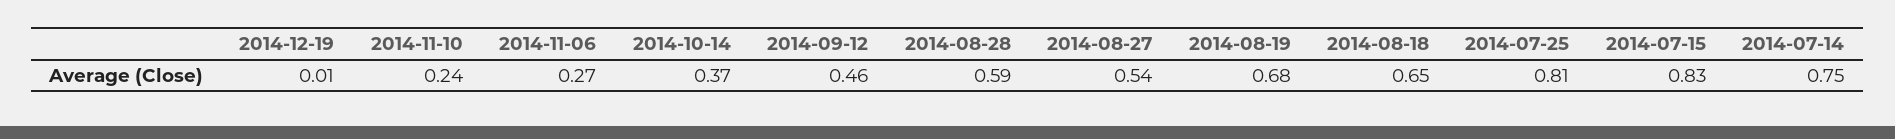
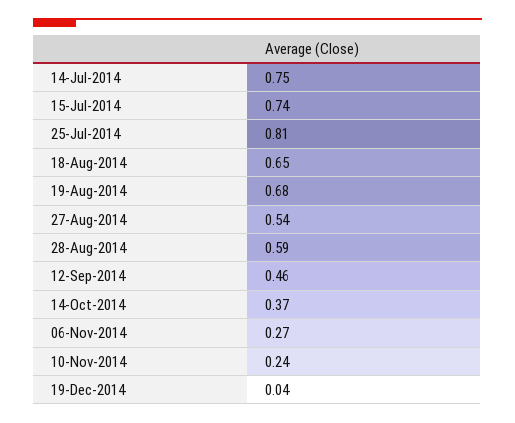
2014-12-19: 0.01 -> 0.04
2014-07-15: 0.83 -> 0.74

